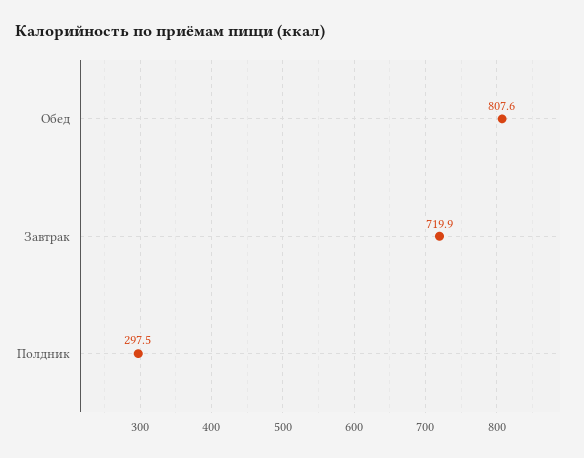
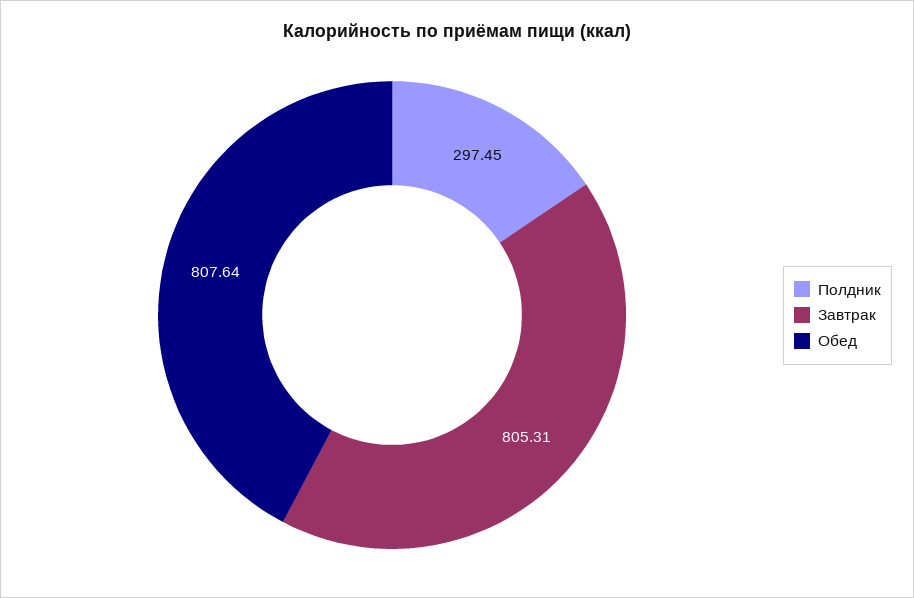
Завтрак: 719.9 -> 805.31

